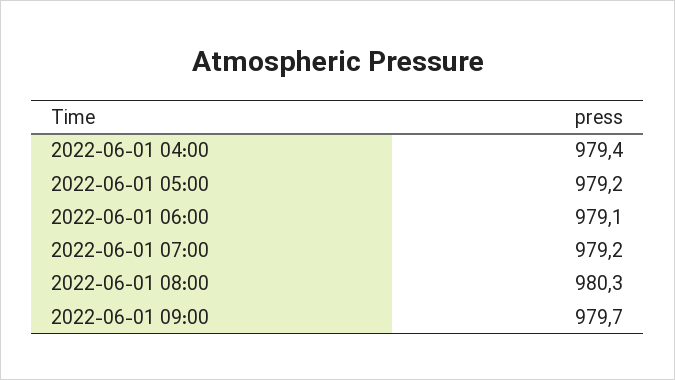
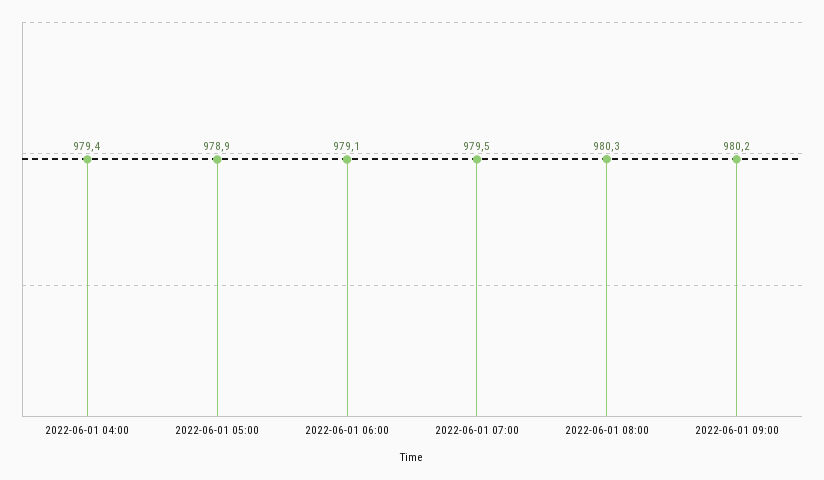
2022-06-01 05:00: 979.2 -> 978.9
2022-06-01 07:00: 979.2 -> 979.5
2022-06-01 09:00: 979.7 -> 980.2

